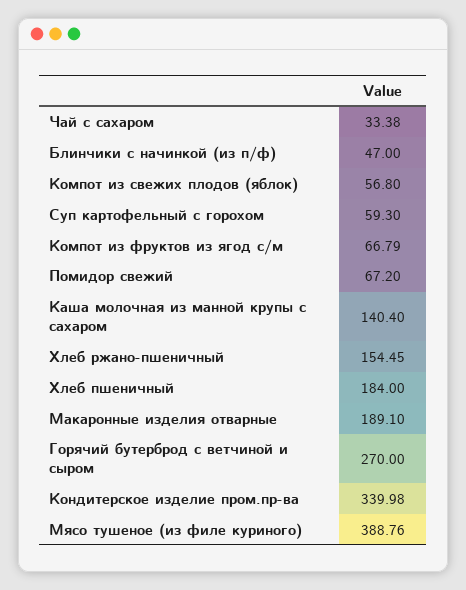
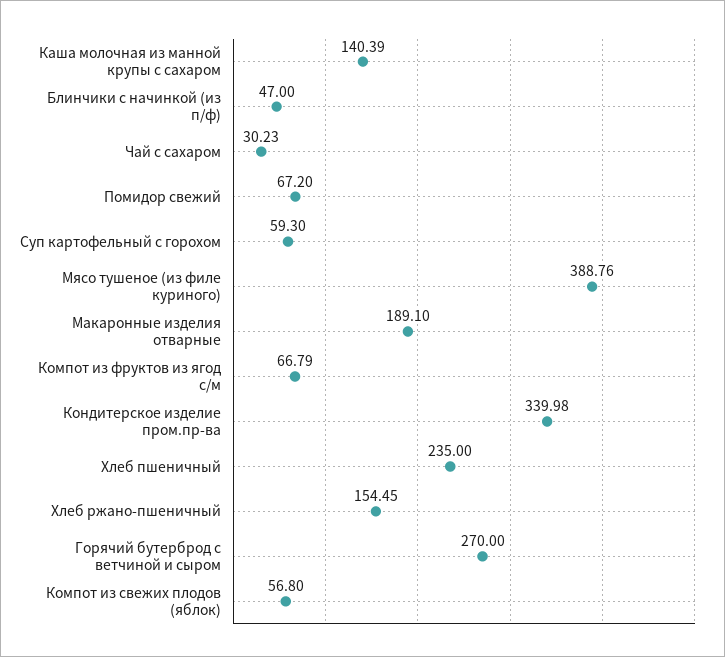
Чай с сахаром: 33.38 -> 30.23
Каша молочная из манной крупы с сахаром: 140.4 -> 140.39
Хлеб пшеничный: 184 -> 235

